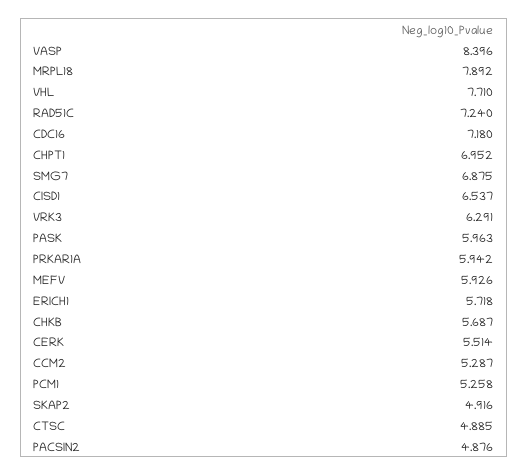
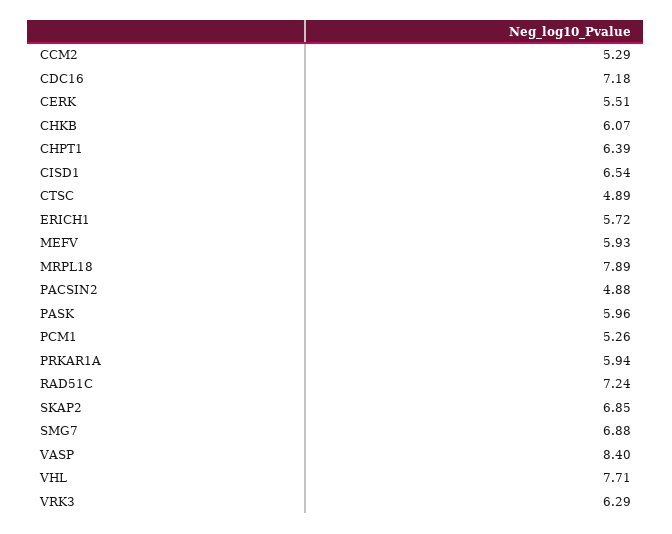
CHPT1: 6.952 -> 6.39
CHKB: 5.687 -> 6.07
SKAP2: 4.916 -> 6.85

